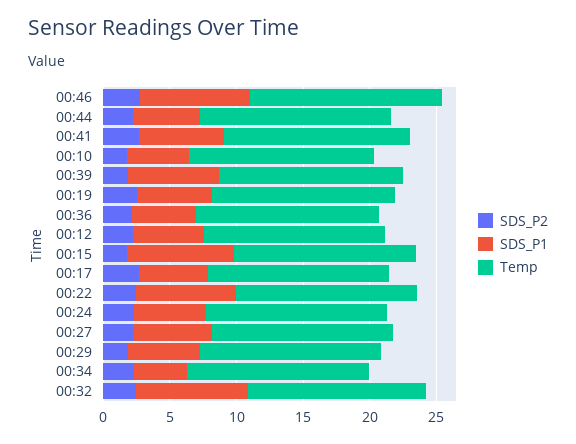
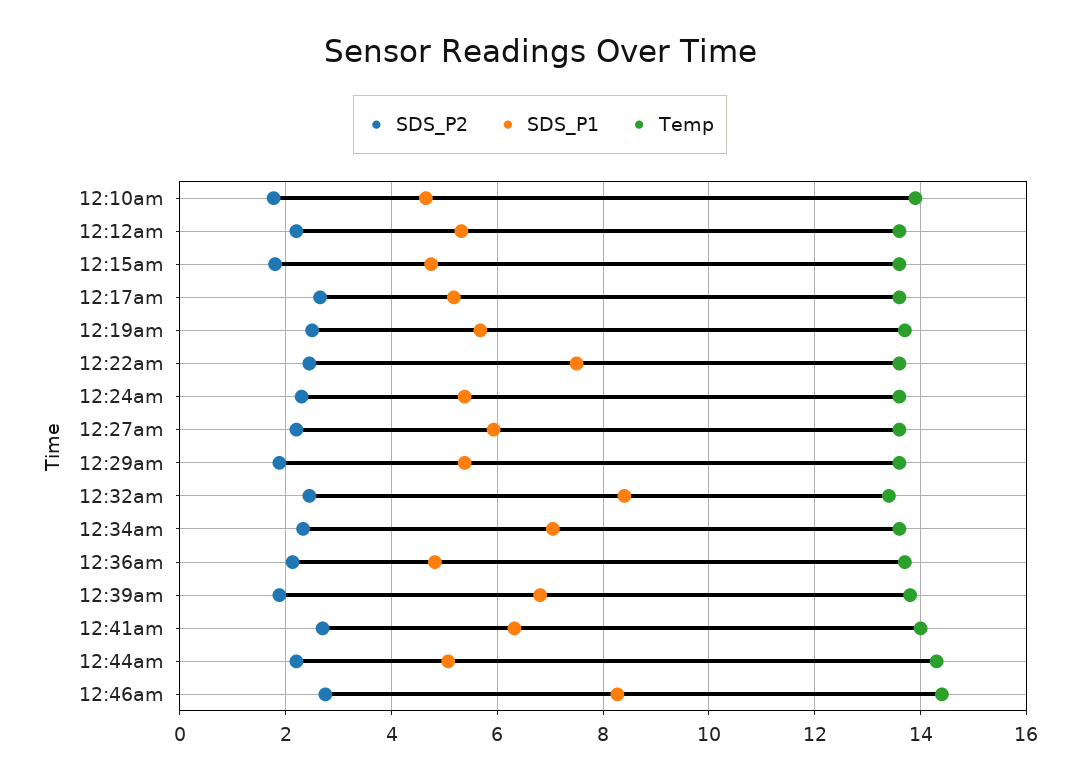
SDS_P1, 00:15: 8 -> 4.8
SDS_P1, 00:34: 4 -> 7

